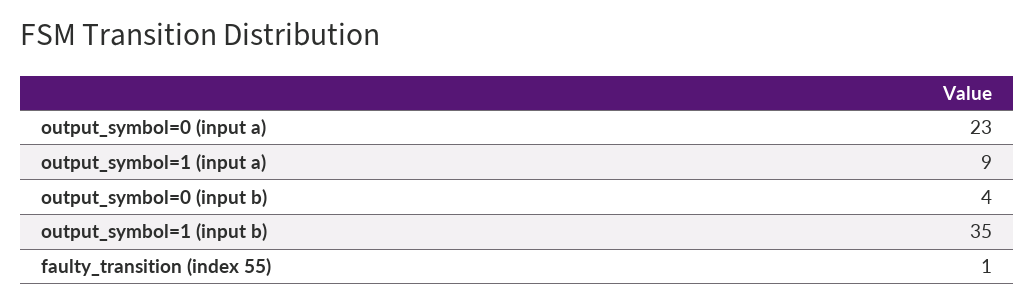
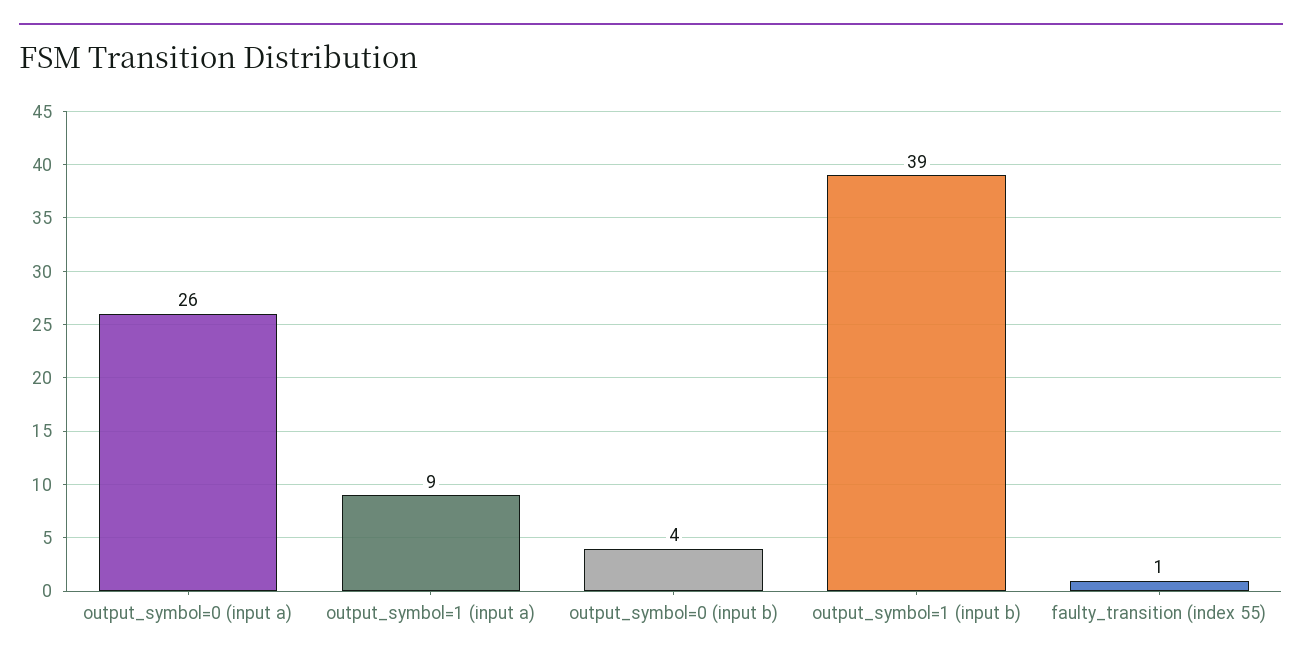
output_symbol=0 (input a): 23 -> 26
output_symbol=1 (input b): 35 -> 39

